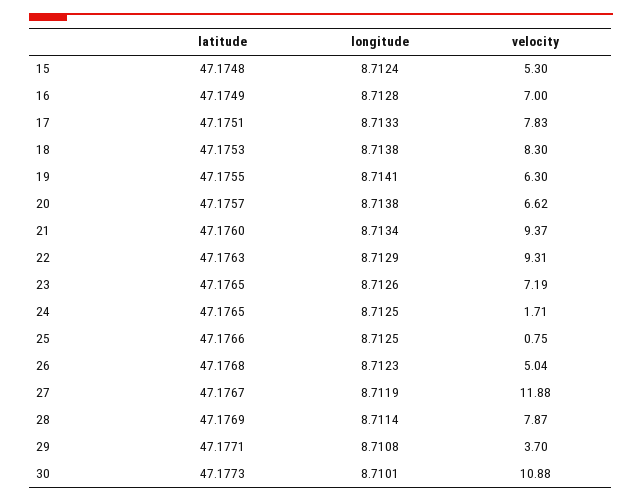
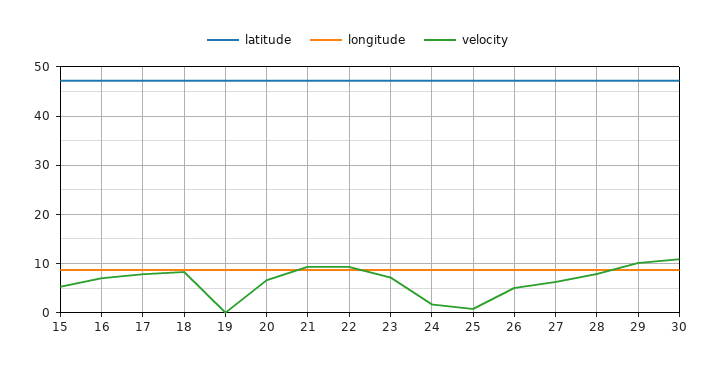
velocity, 19: 6.3 -> 0
velocity, 27: 11.88 -> 6
velocity, 29: 3.7 -> 10

